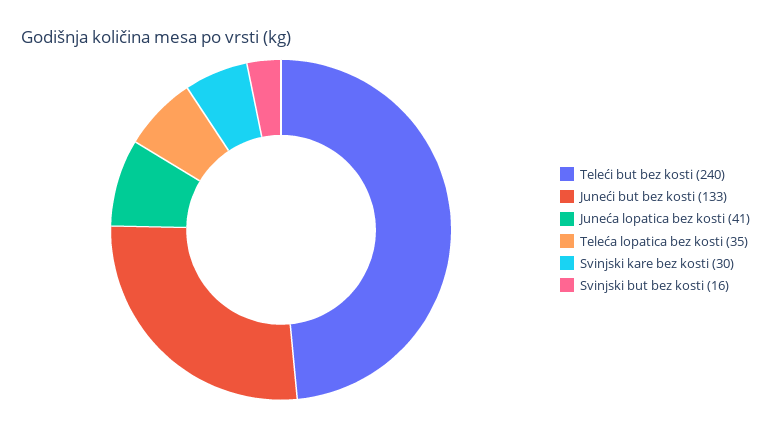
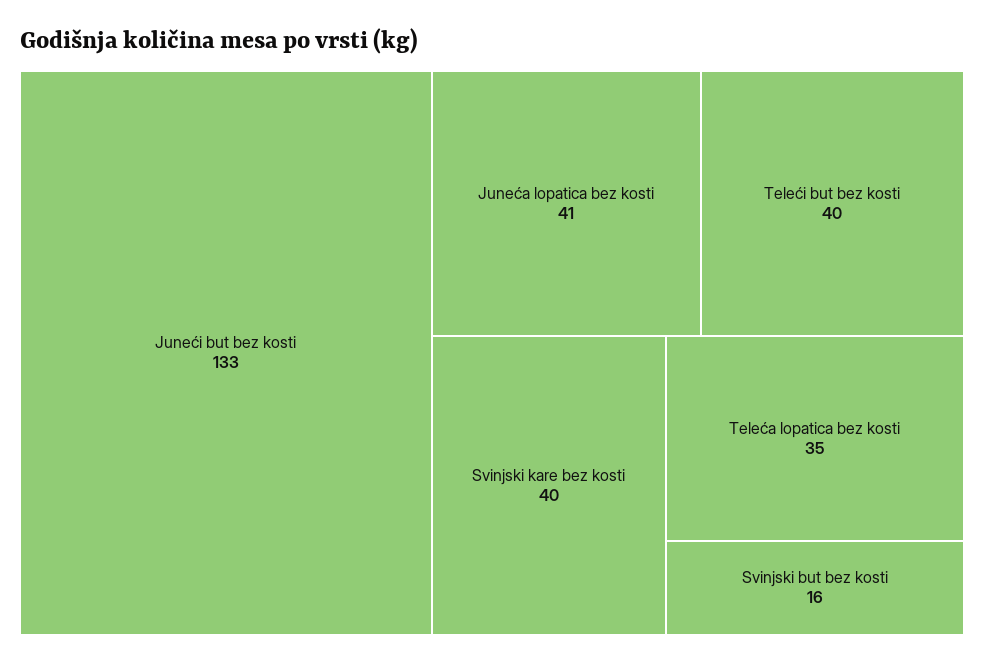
Teleći but bez kosti: 240 -> 40
Svinjski kare bez kosti: 30 -> 40

